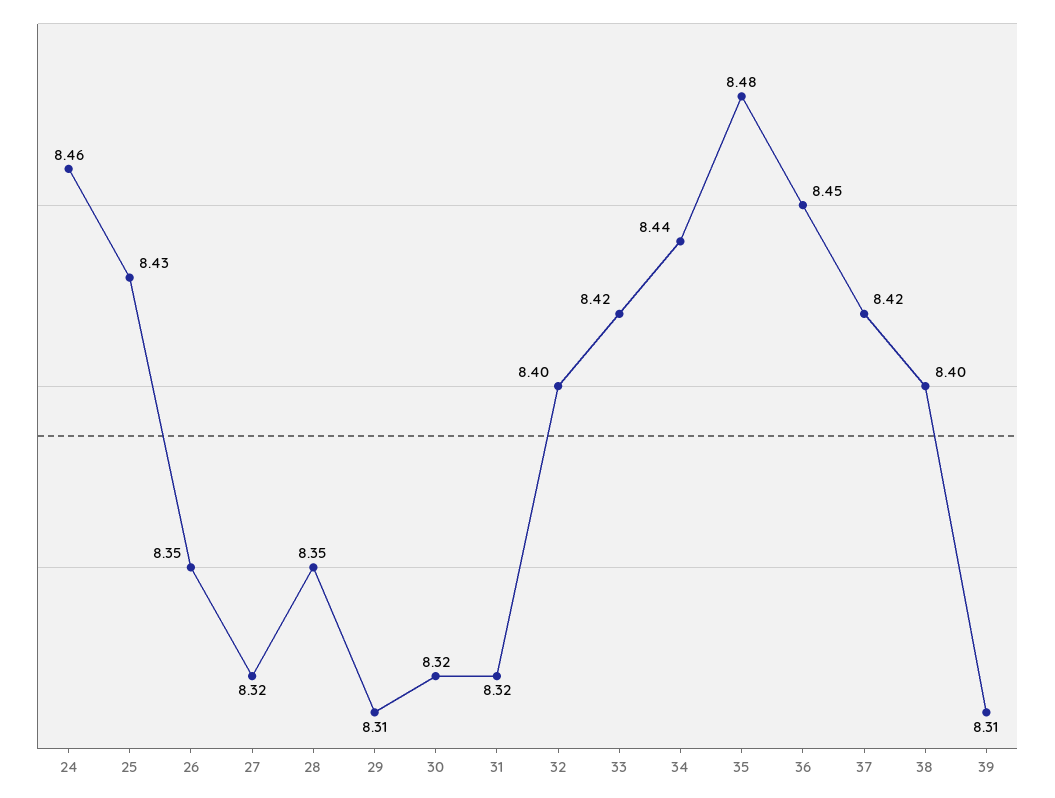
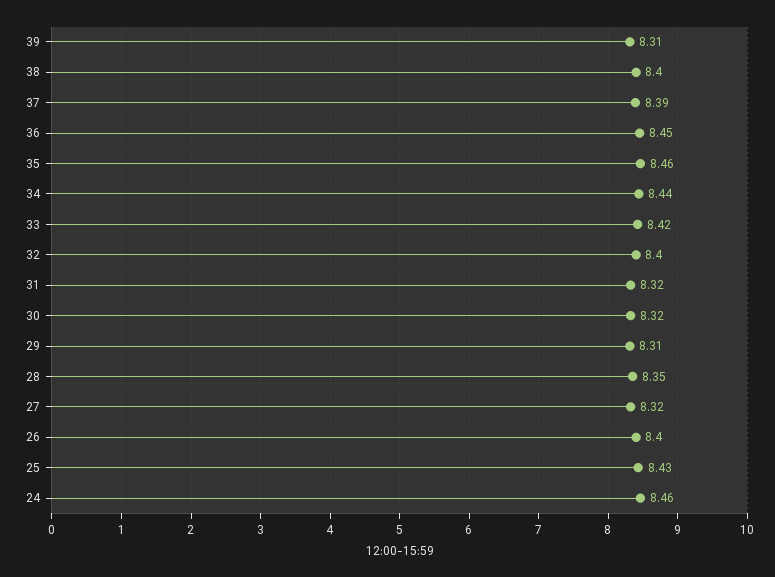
26: 8.35 -> 8.4
35: 8.48 -> 8.46
37: 8.42 -> 8.39

